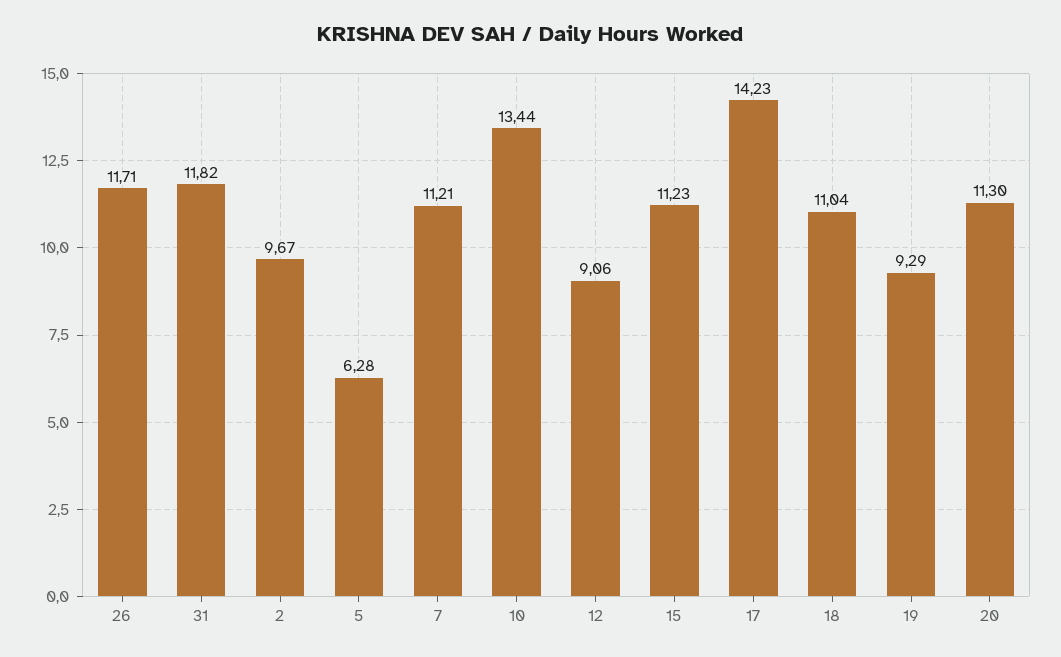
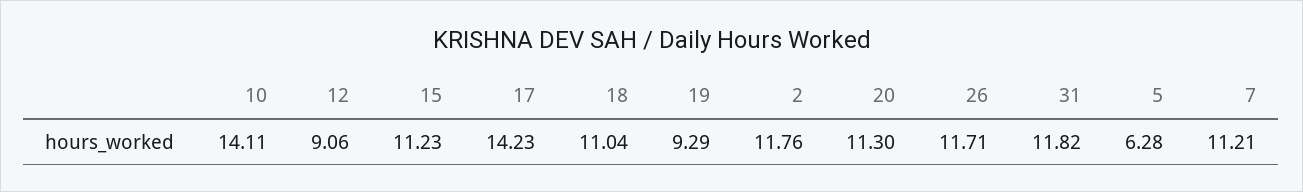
2: 9.67 -> 11.76
10: 13.44 -> 14.11

